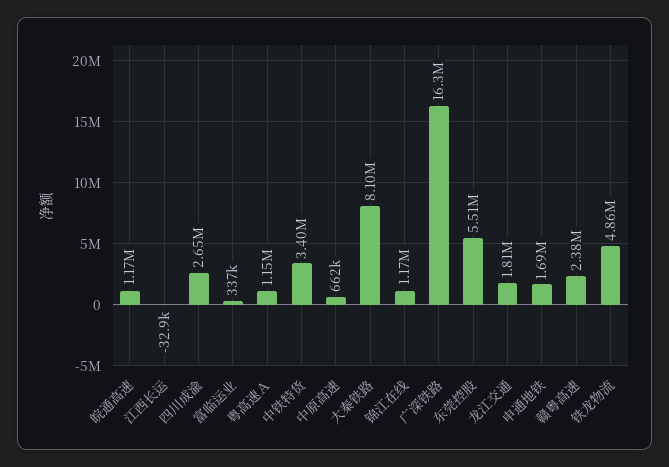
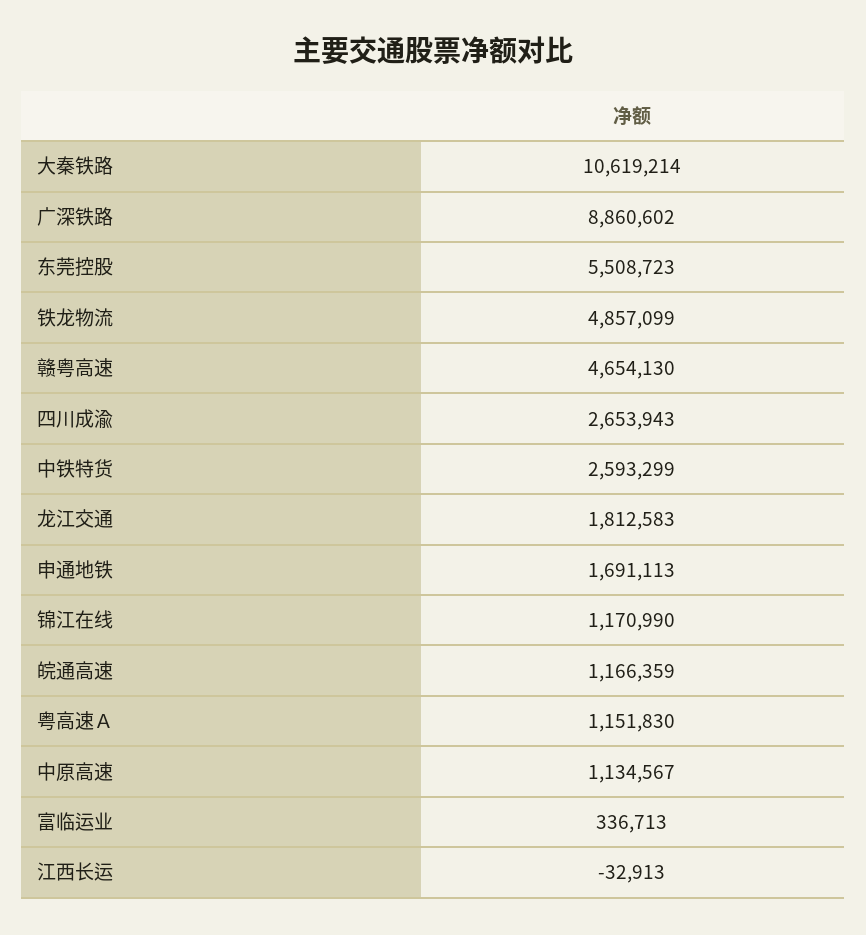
中铁特货: 3400000 -> 2593299
中原高速: 662000 -> 1134567
大秦铁路: 8100000 -> 10619214
广深铁路: 16300000 -> 8860602
赣粤高速: 2380000 -> 4654130

